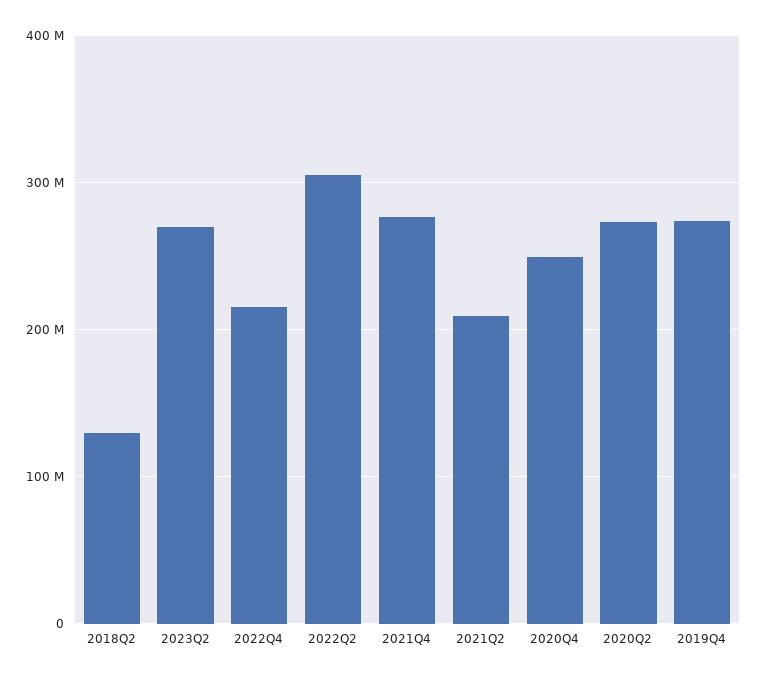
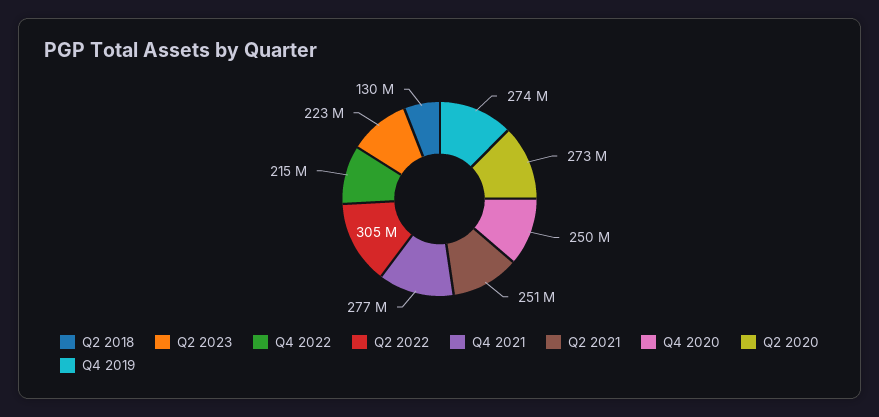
2023Q2: 270000000 -> 223000000
2021Q2: 210000000 -> 251000000

